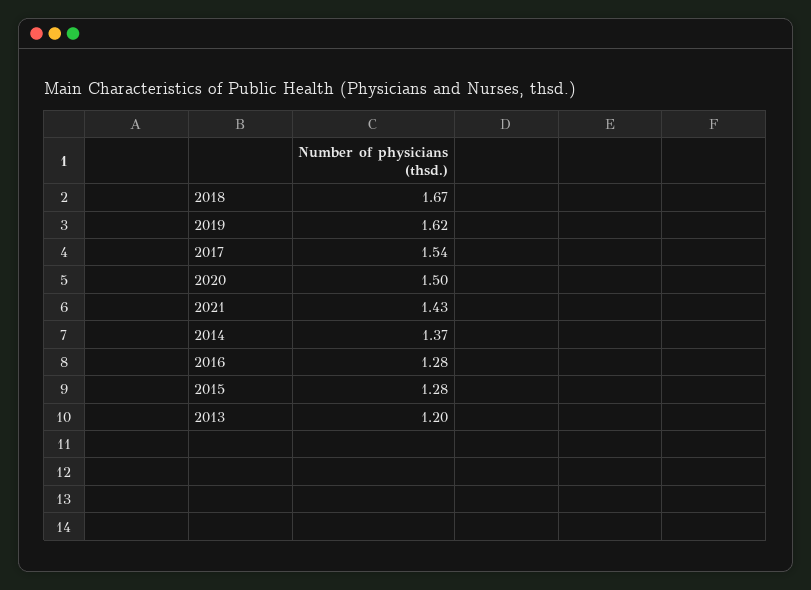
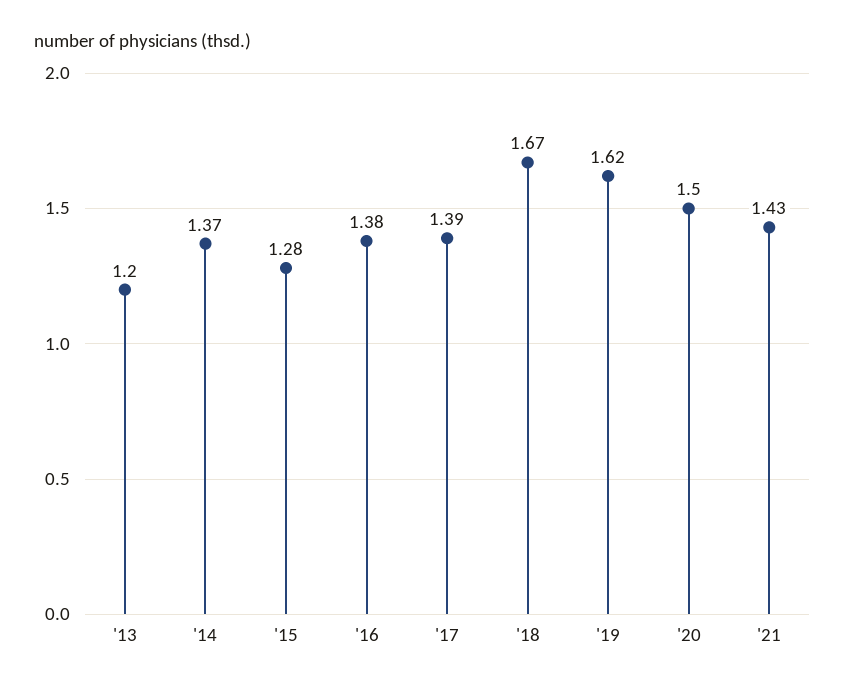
2017: 1.54 -> 1.39
2016: 1.28 -> 1.38

